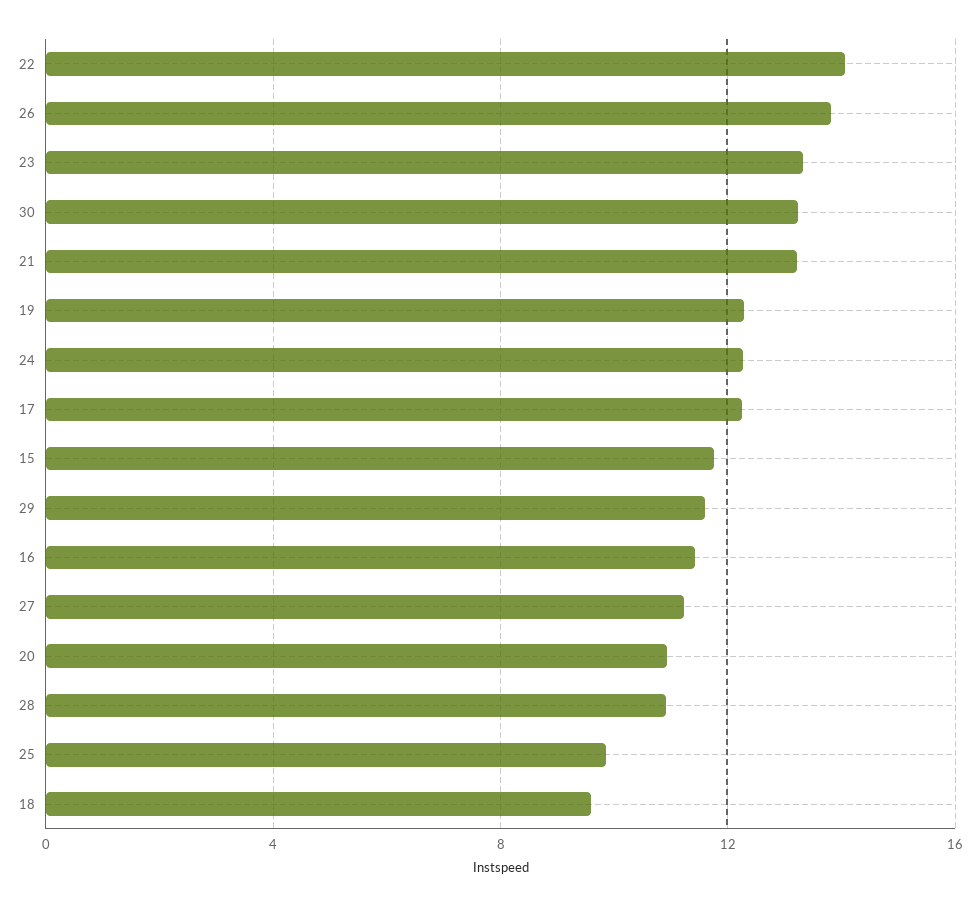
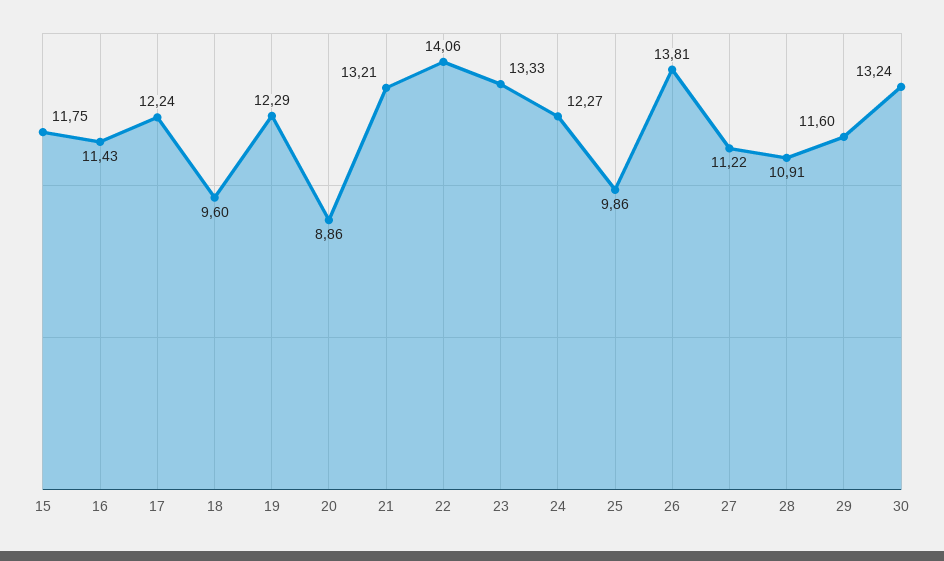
20: 11 -> 8.86

